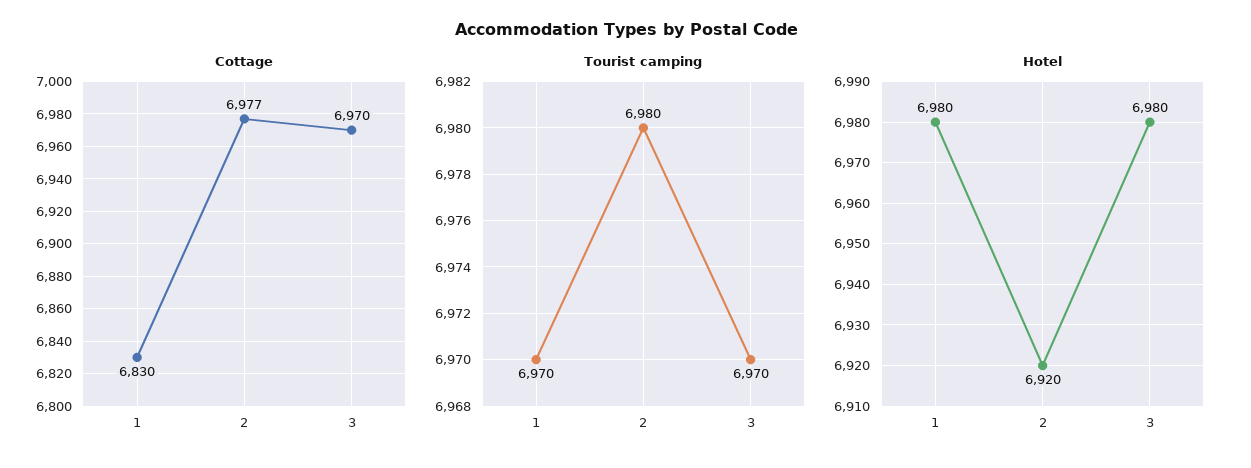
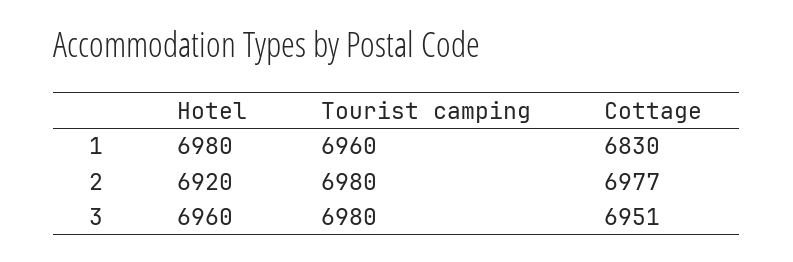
Cottage, 3: 6970 -> 6951
Tourist camping, 1: 6970 -> 6960
Tourist camping, 3: 6970 -> 6980
Hotel, 3: 6980 -> 6960

